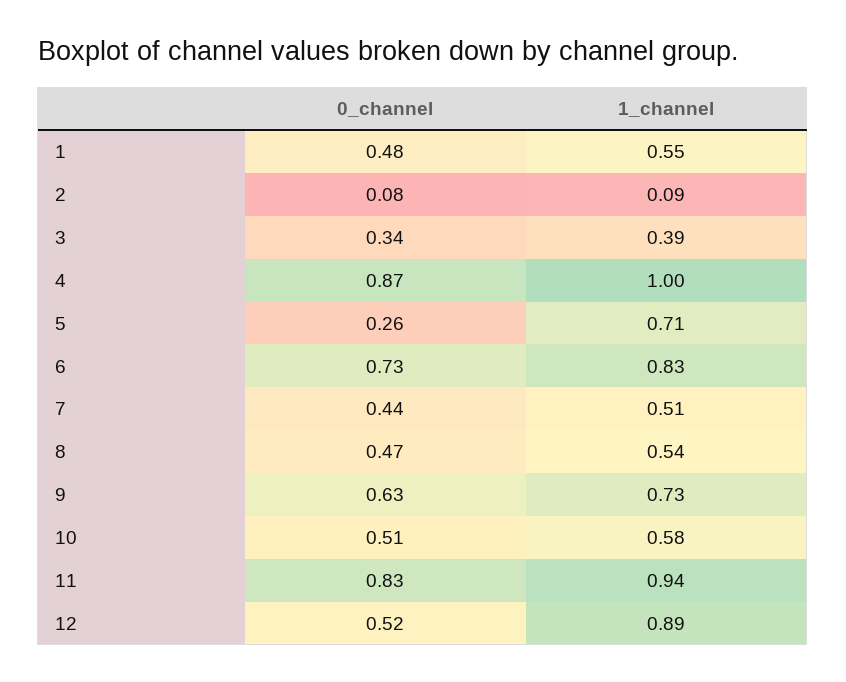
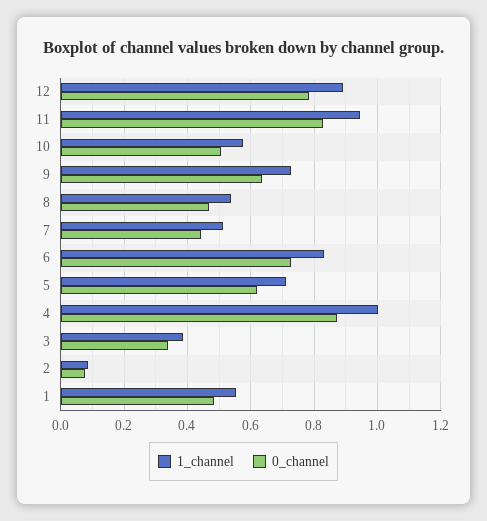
0_channel, 5: 0.26 -> 0.62
0_channel, 12: 0.52 -> 0.78

